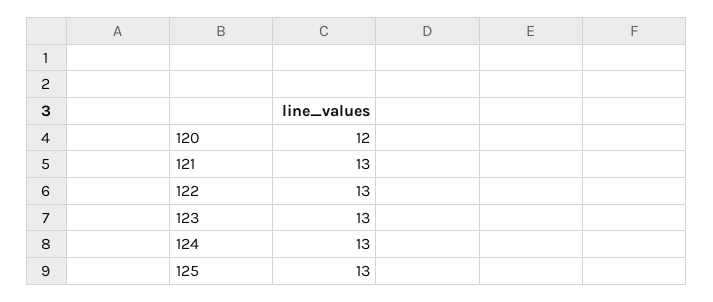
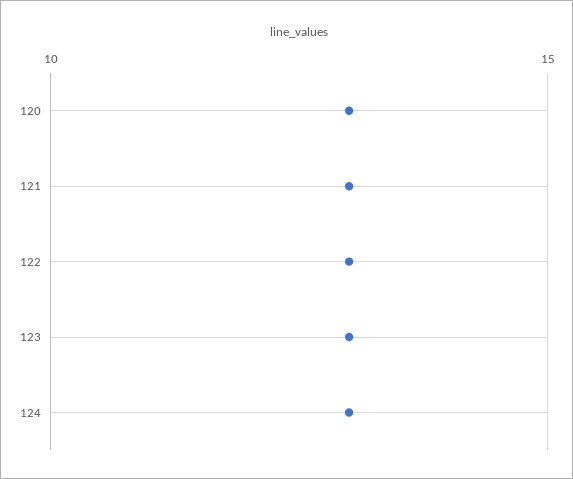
120: 12 -> 13
125: 13 -> none

